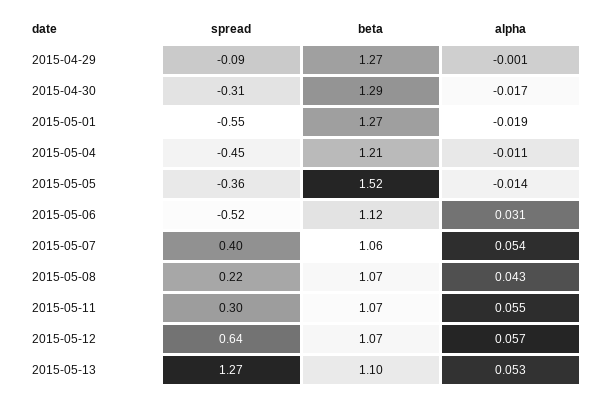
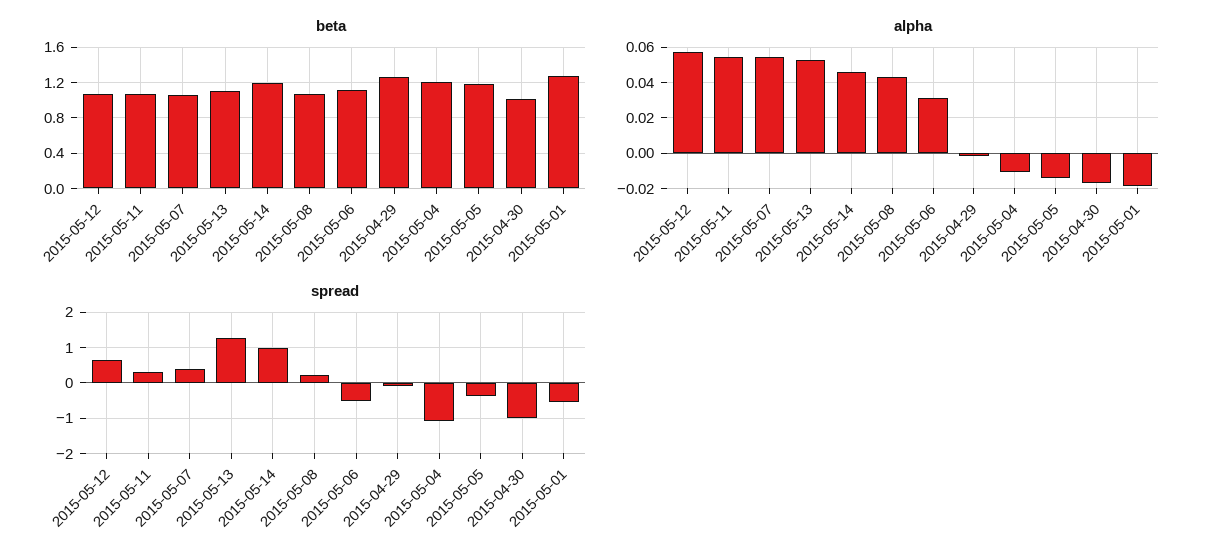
spread, 2015-04-30: -0.31 -> -1
beta, 2015-04-30: 1.29 -> 1
spread, 2015-05-04: -0.45 -> -1
beta, 2015-05-05: 1.52 -> 1.2
beta, 2015-05-14: none -> 1.2
alpha, 2015-05-14: none -> 0.045
spread, 2015-05-14: none -> 1

